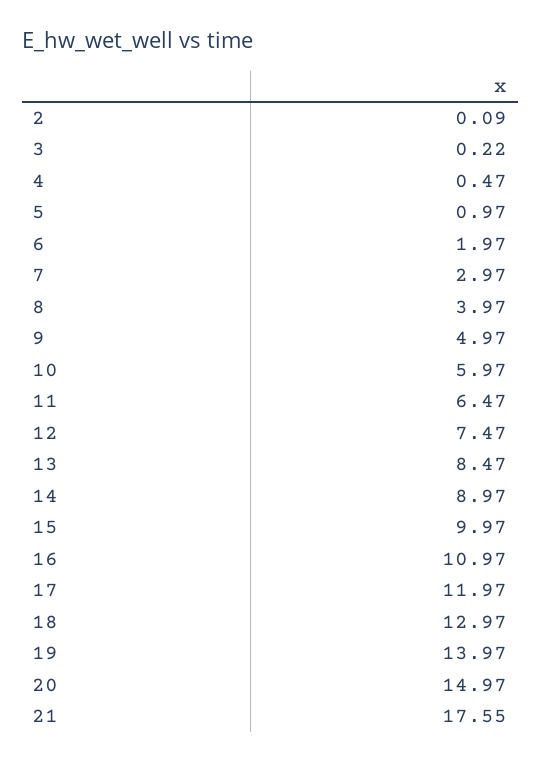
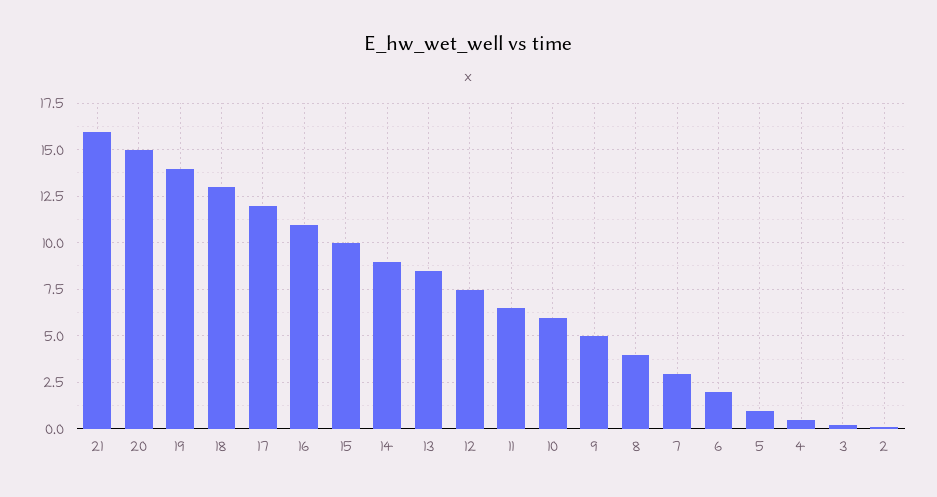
21: 17.55 -> 16

